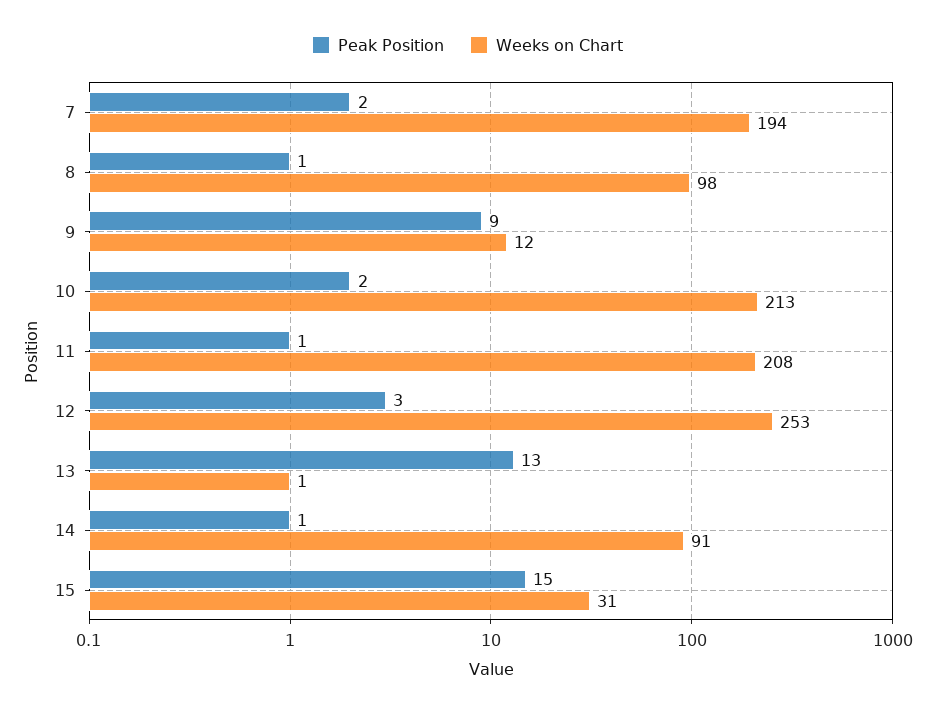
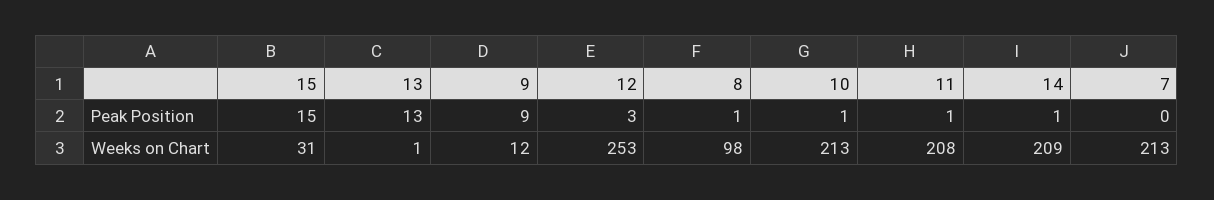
Peak Position, 7: 2 -> 0
Weeks on Chart, 7: 194 -> 213
Peak Position, 10: 2 -> 1
Weeks on Chart, 14: 91 -> 209

